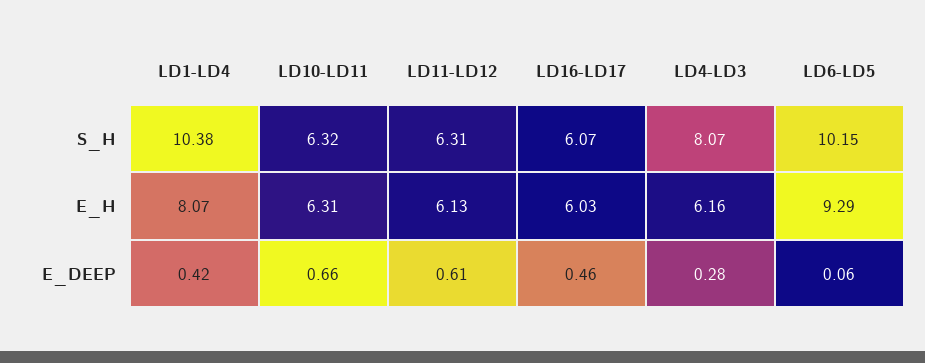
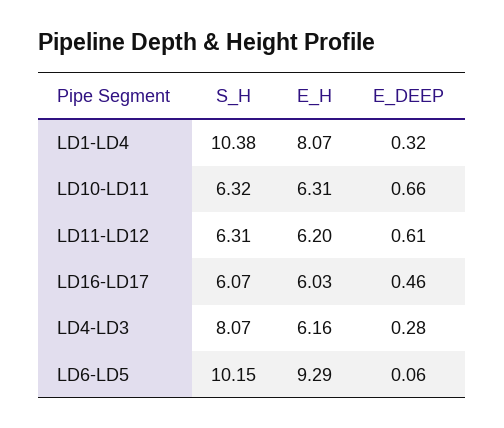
LD11-LD12, E_H: 6.13 -> 6.2
LD1-LD4, E_DEEP: 0.42 -> 0.32

